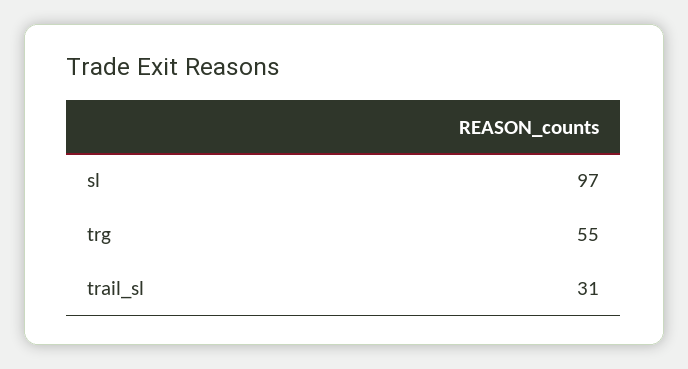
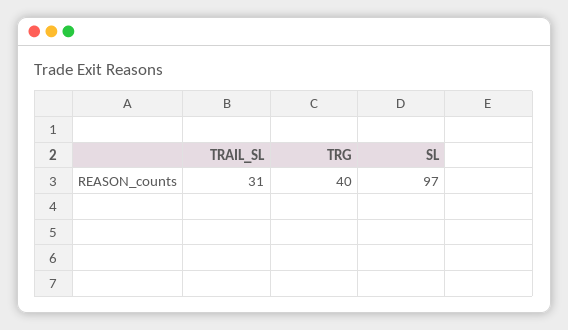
trg: 55 -> 40

